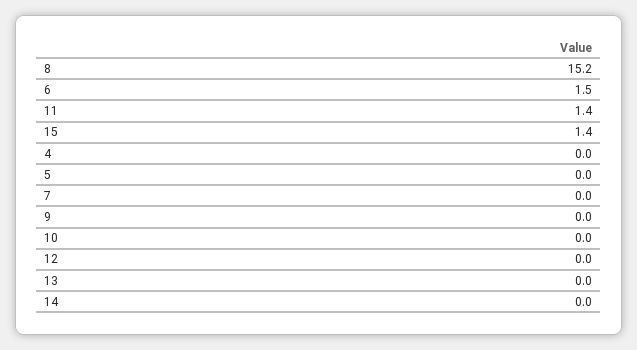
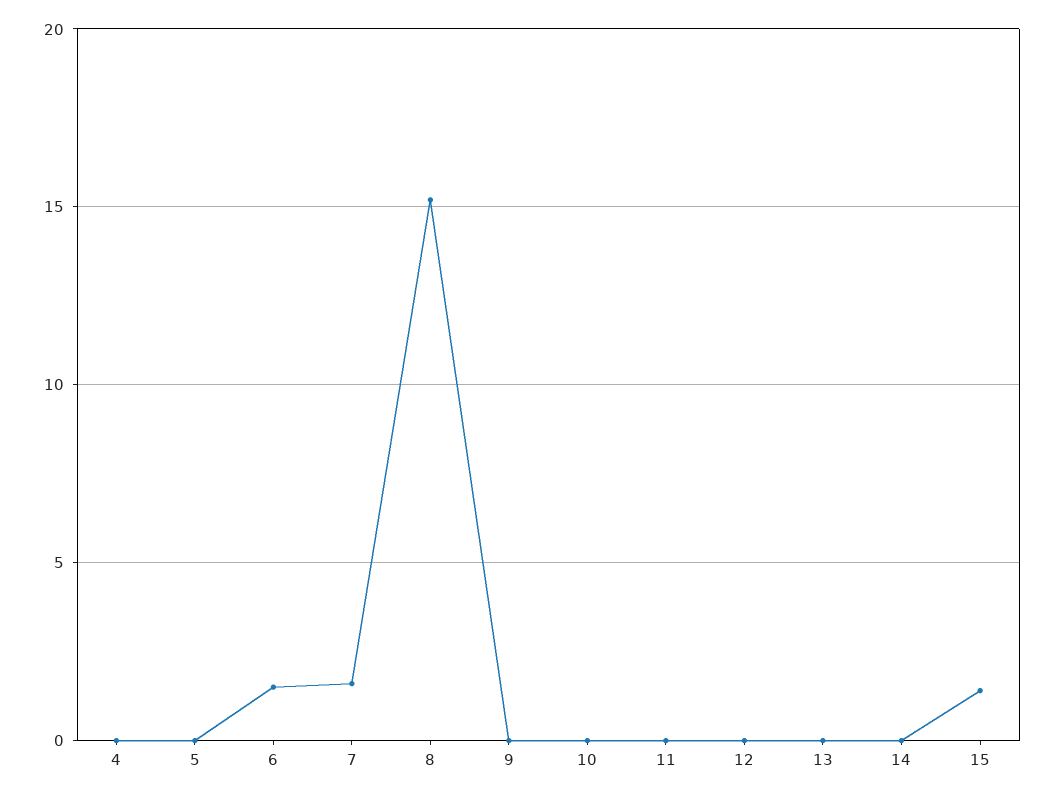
11: 1.4 -> 0
7: 0 -> 1.5

